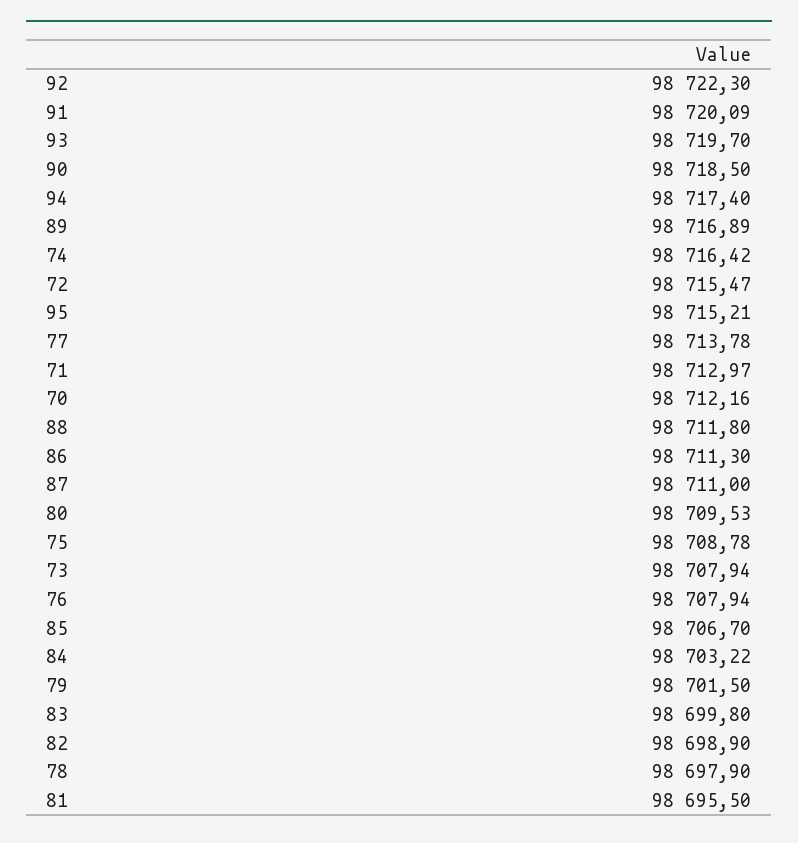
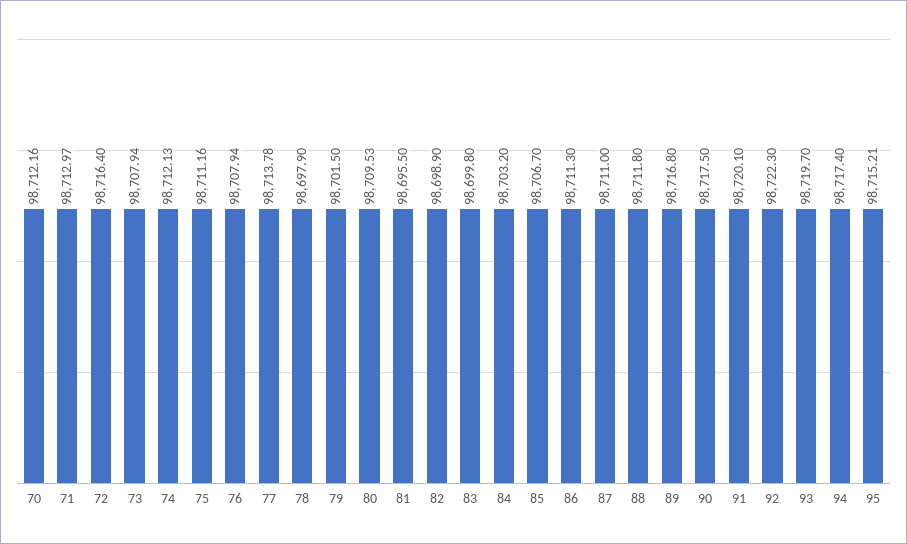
91: 98720.09 -> 98720.1
90: 98718.5 -> 98717.5
89: 98716.89 -> 98716.8
74: 98716.42 -> 98712.13
72: 98715.47 -> 98716.4
75: 98708.78 -> 98711.16
84: 98703.22 -> 98703.2

